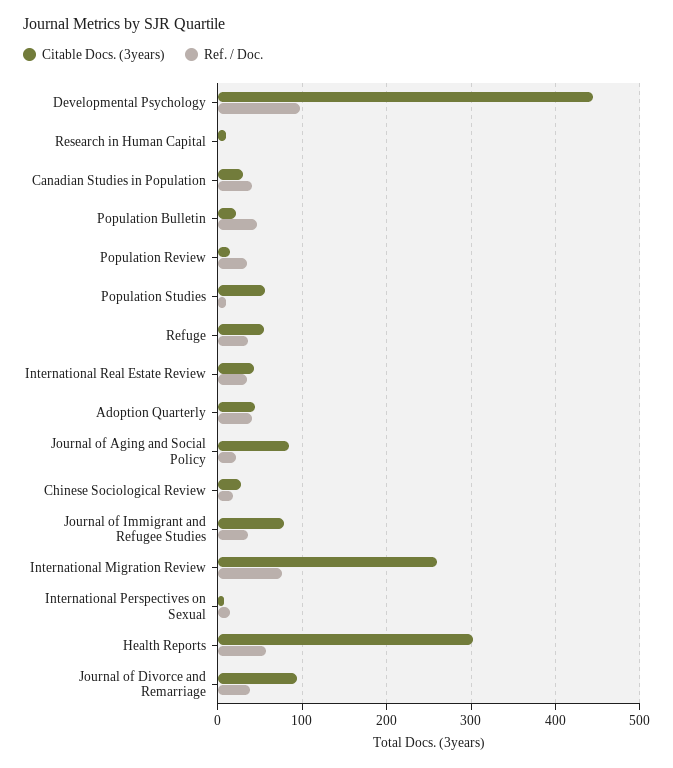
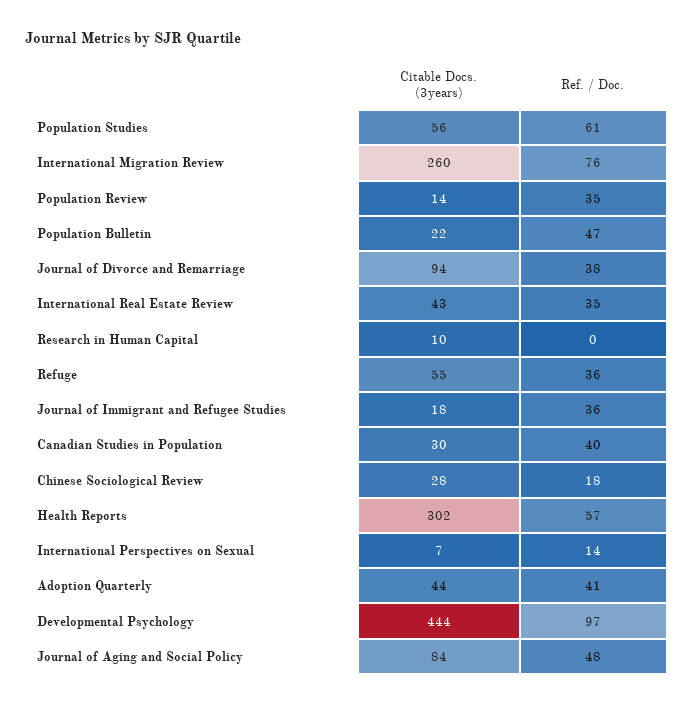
Ref. / Doc., Population Studies: 10 -> 61
Ref. / Doc., Journal of Aging and Social Policy: 20 -> 48
Citable Docs. (3years), Journal of Immigrant and Refugee Studies: 80 -> 18

